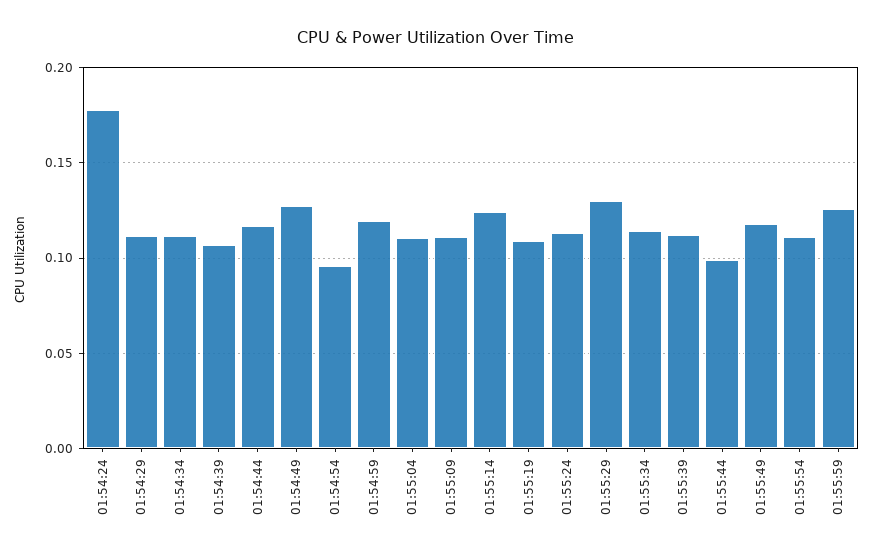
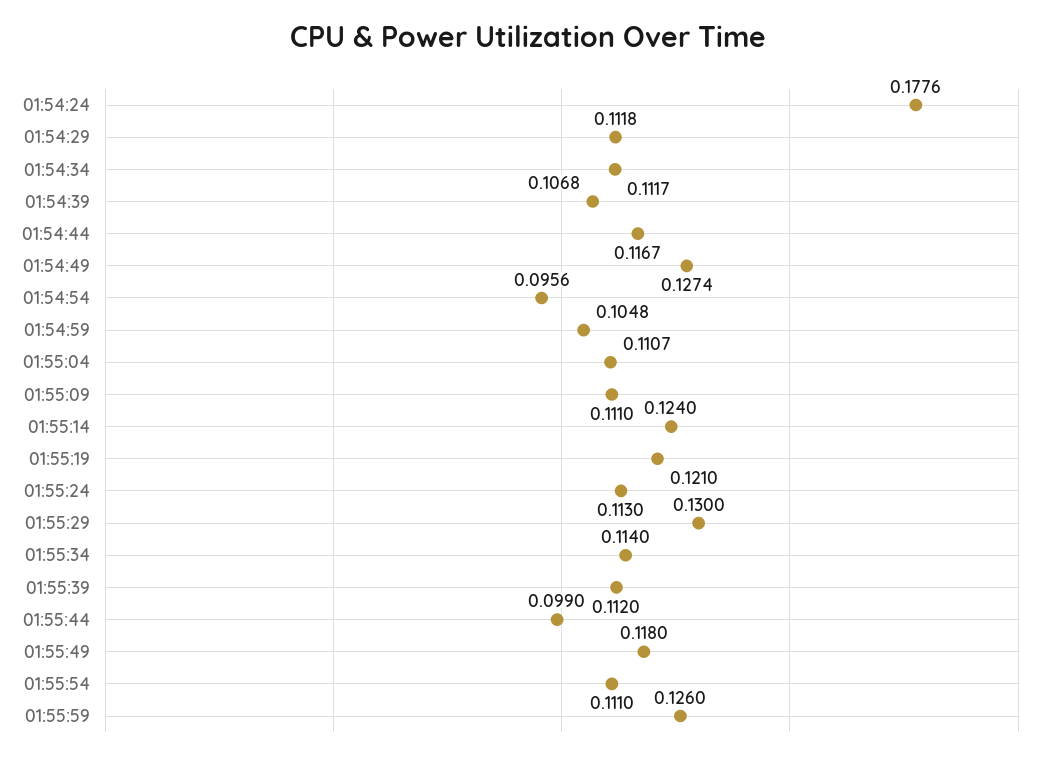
01:54:59: 0.12 -> 0.1048
01:55:19: 0.11 -> 0.121

